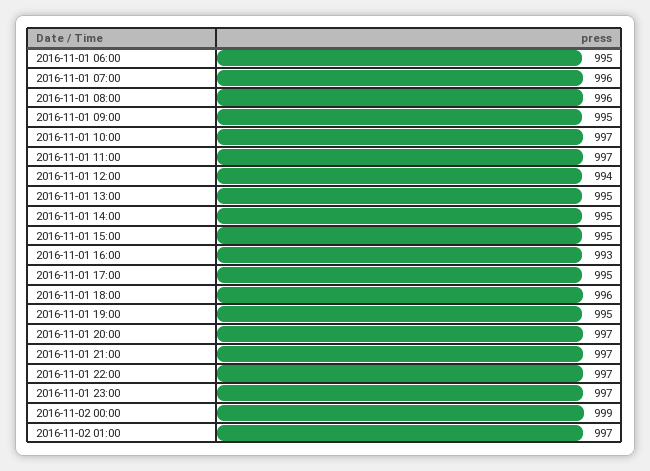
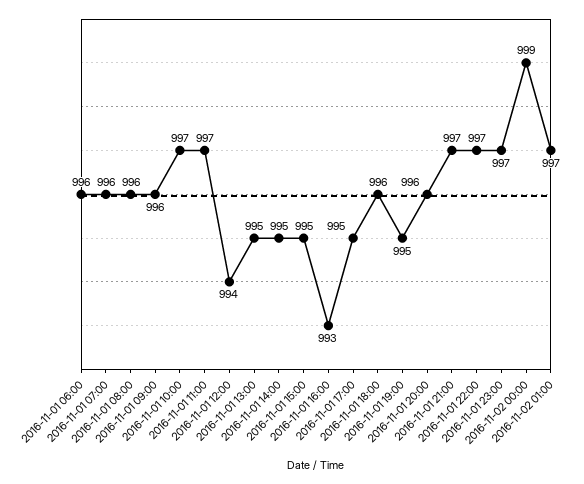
2016-11-01 06:00: 995 -> 996
2016-11-01 09:00: 995 -> 996
2016-11-01 20:00: 997 -> 996

